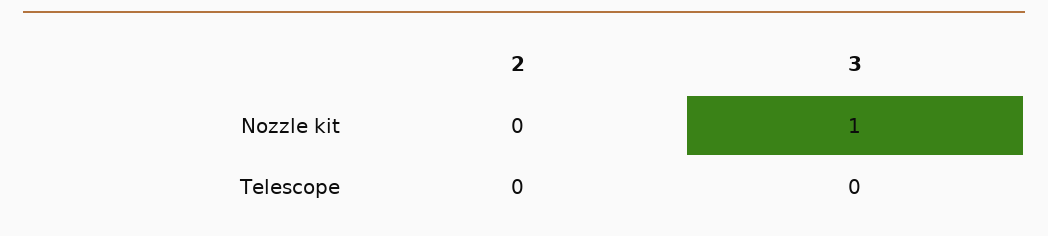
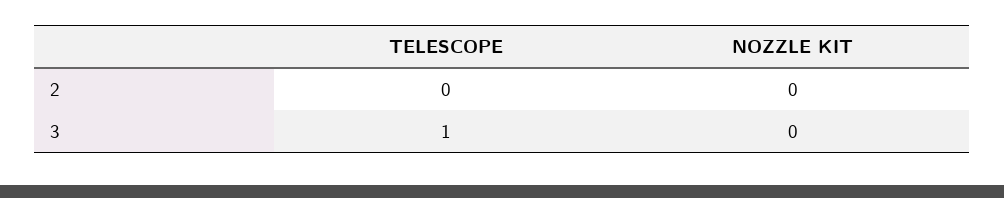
3, Nozzle kit: 1 -> 0
3, Telescope: 0 -> 1

